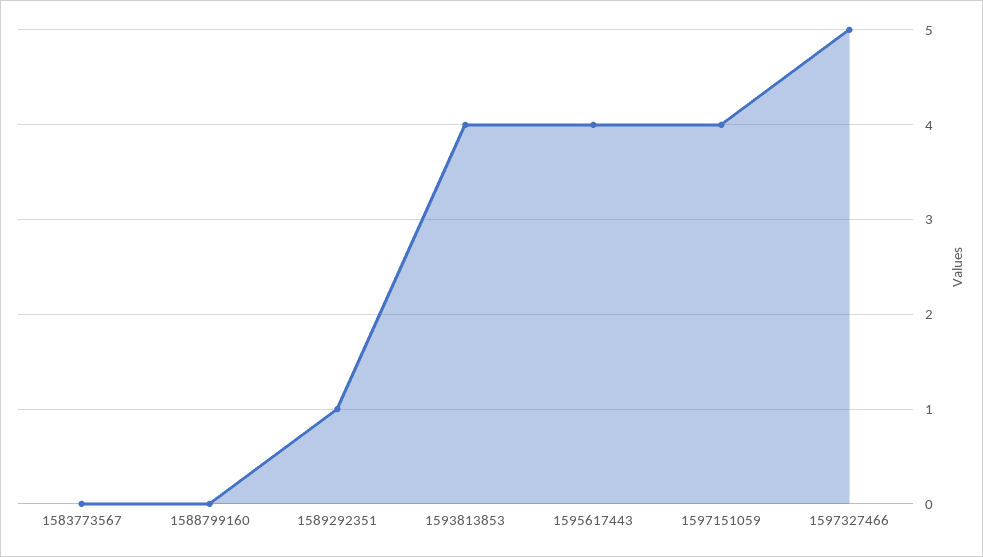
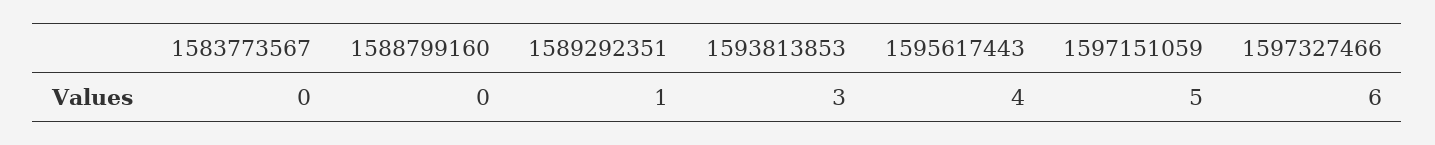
1593813853: 4 -> 3
1597151059: 4 -> 5
1597327466: 5 -> 6

